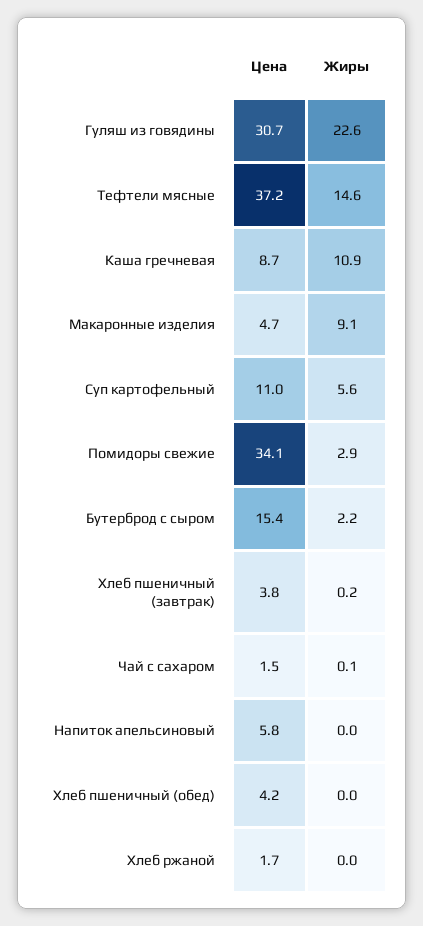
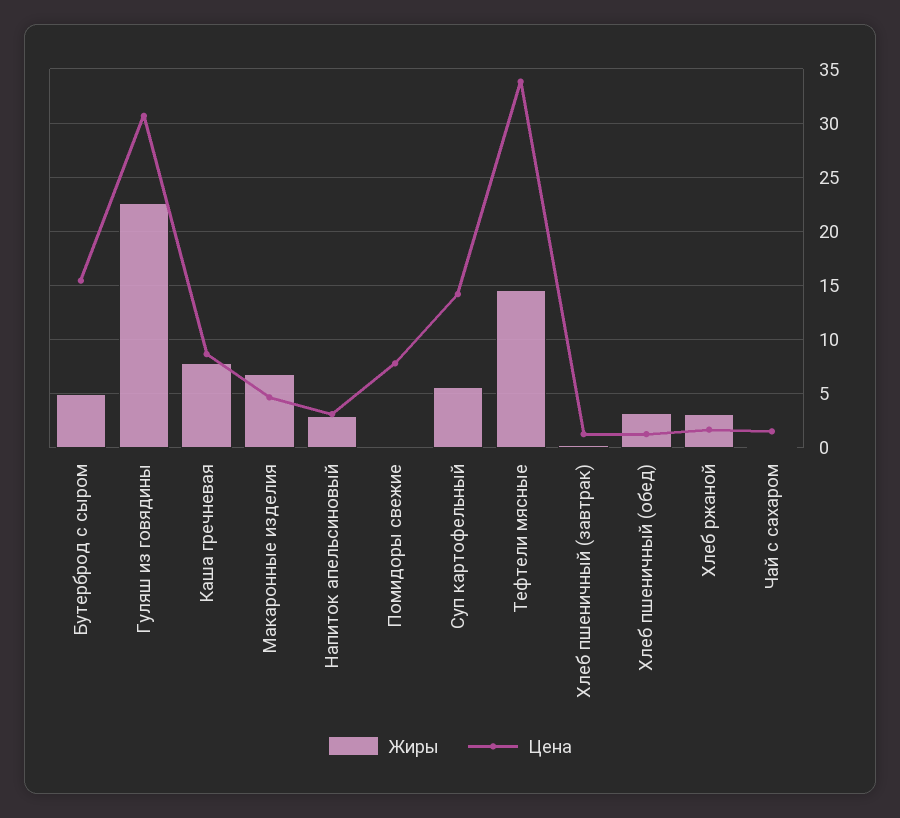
Цена, Тефтели мясные: 37.2 -> 34
Жиры, Каша гречневая: 10.9 -> 8
Жиры, Макаронные изделия: 9.1 -> 7
Цена, Суп картофельный: 11 -> 14
Цена, Помидоры свежие: 34.1 -> 8
Жиры, Помидоры свежие: 2.9 -> 0
Жиры, Бутерброд с сыром: 2.2 -> 5
Цена, Хлеб пшеничный (завтрак): 3.8 -> 1
Цена, Напиток апельсиновый: 5.8 -> 3
Жиры, Напиток апельсиновый: 0 -> 3
Цена, Хлеб пшеничный (обед): 4.2 -> 1
Жиры, Хлеб пшеничный (обед): 0 -> 3
Жиры, Хлеб ржаной: 0 -> 3

